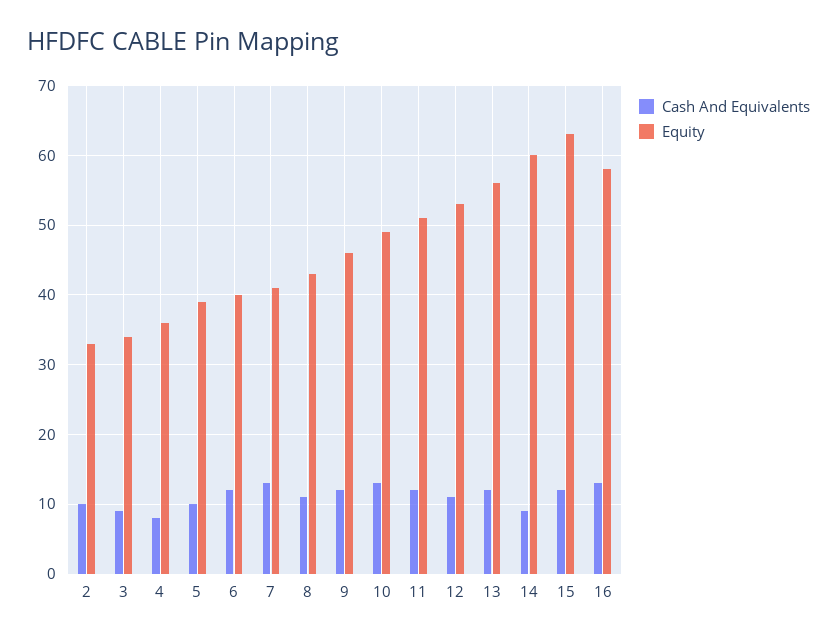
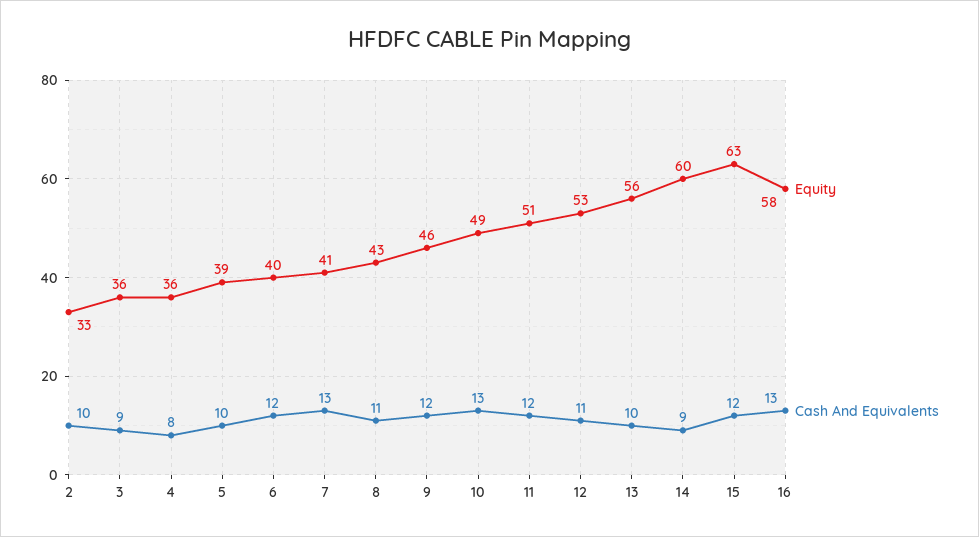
Equity, 3: 34 -> 36
Cash And Equivalents, 13: 12 -> 10

